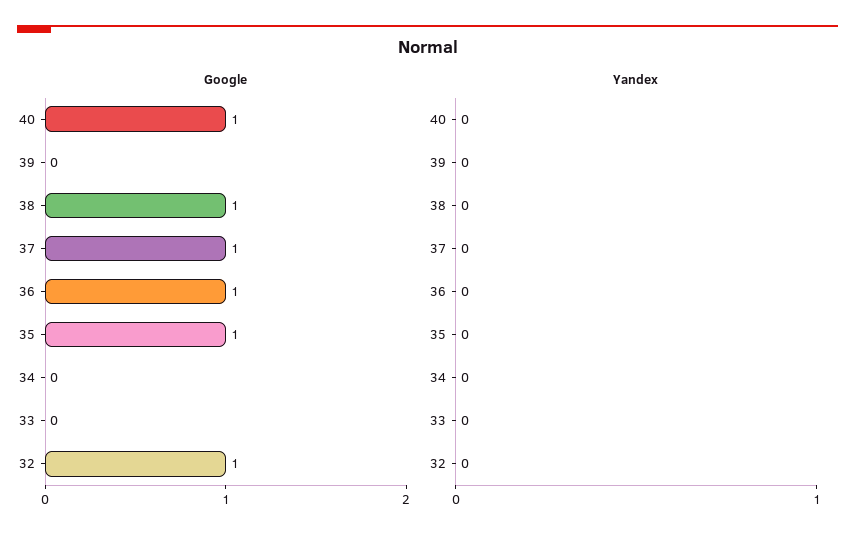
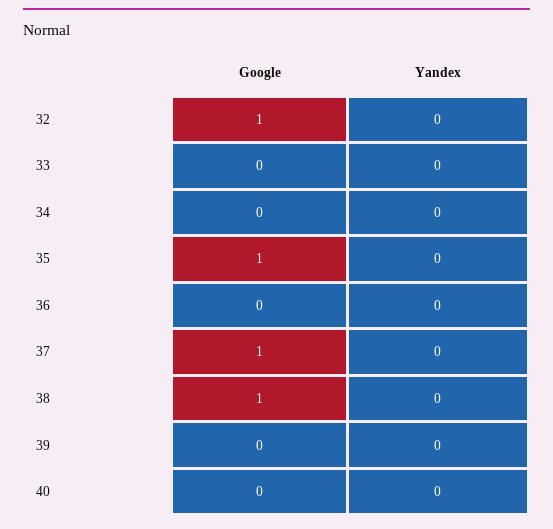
Google, 40: 1 -> 0
Google, 36: 1 -> 0

